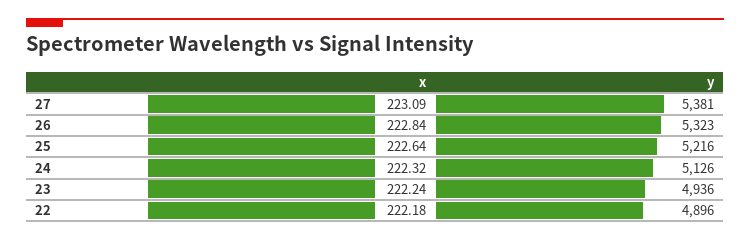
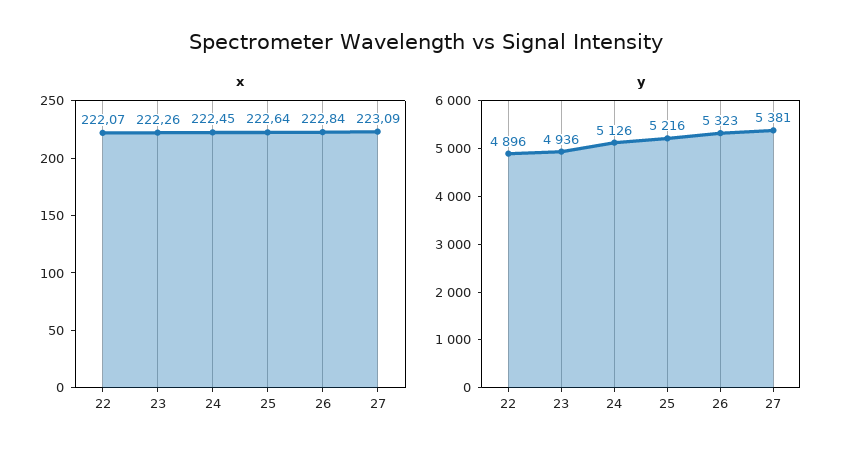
x, 24: 222.32 -> 222.45
x, 23: 222.24 -> 222.26
x, 22: 222.18 -> 222.07

